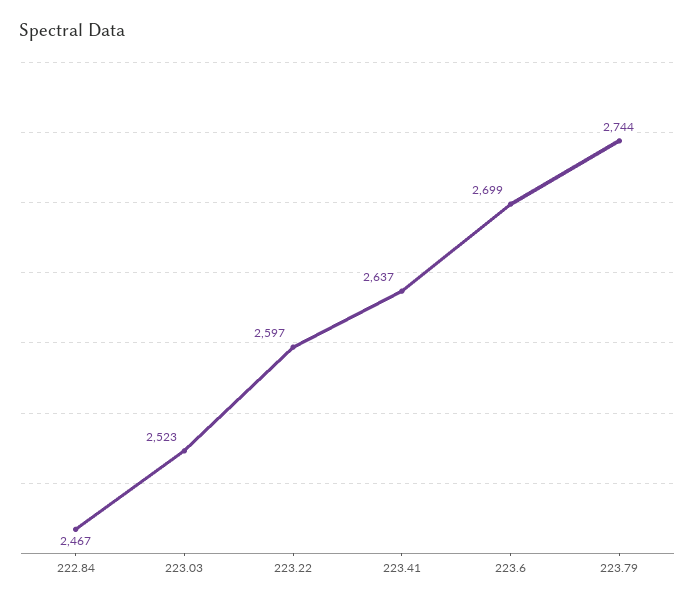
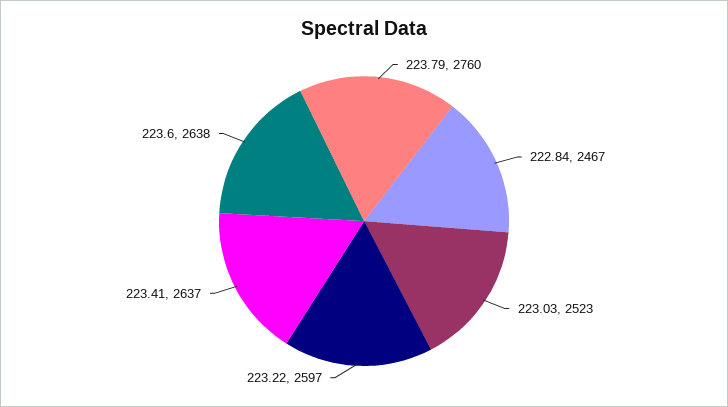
223.6: 2699 -> 2638
223.79: 2744 -> 2760

